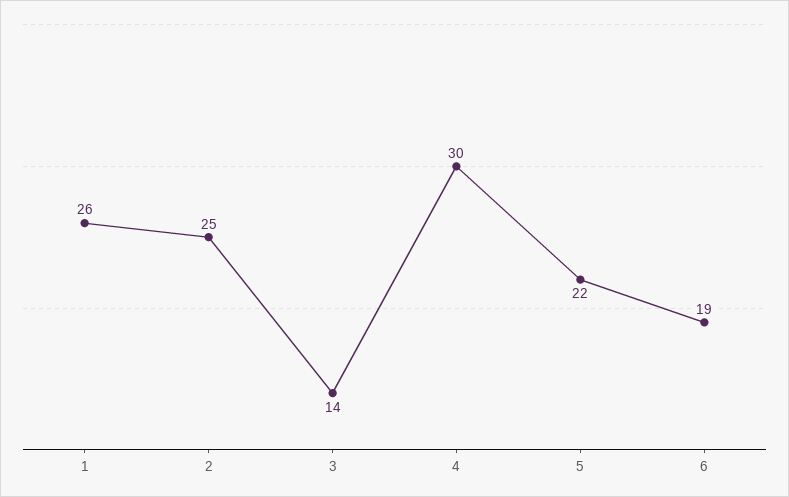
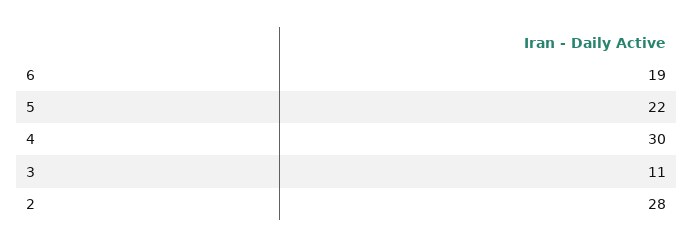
1: 26 -> none
2: 25 -> 28
3: 14 -> 11

